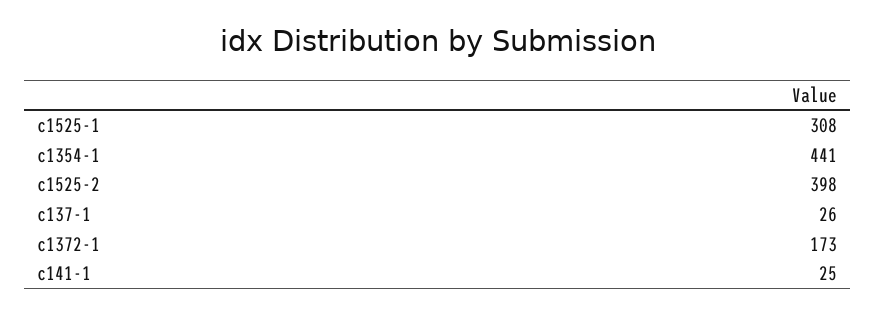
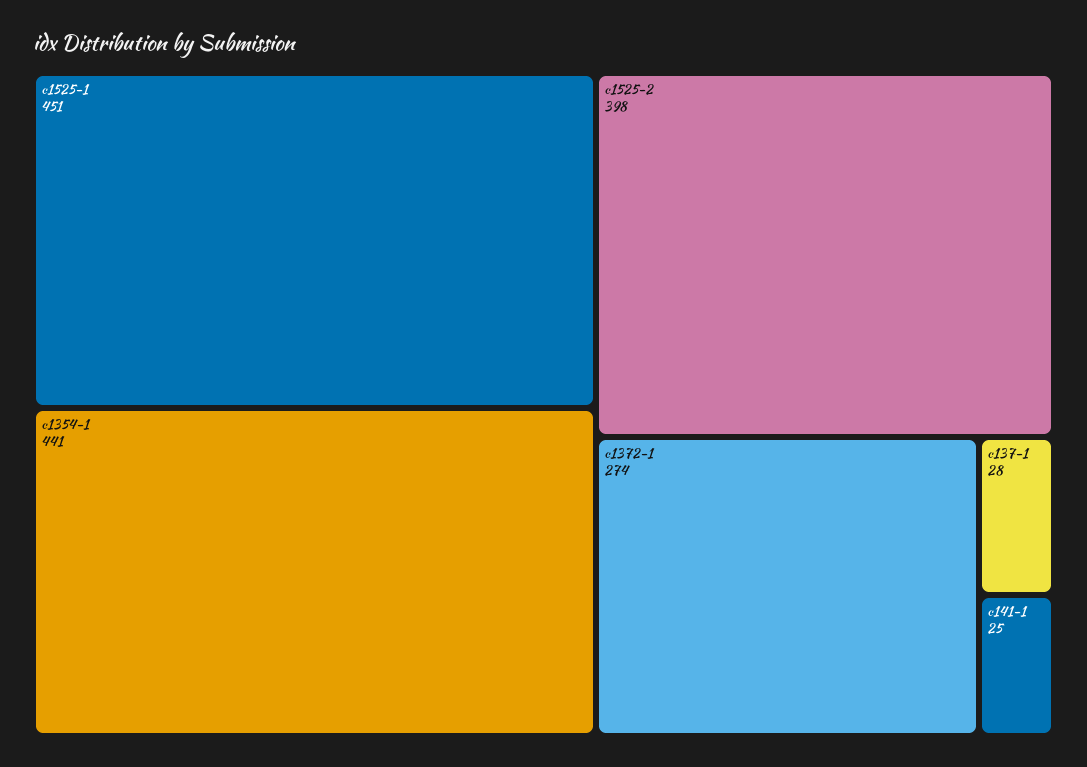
c1525-1: 308 -> 451
c137-1: 26 -> 28
c1372-1: 173 -> 274

